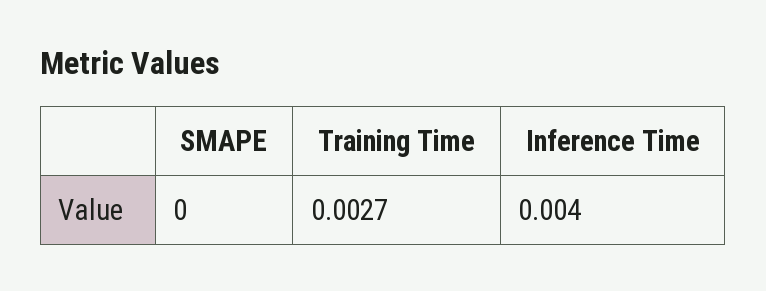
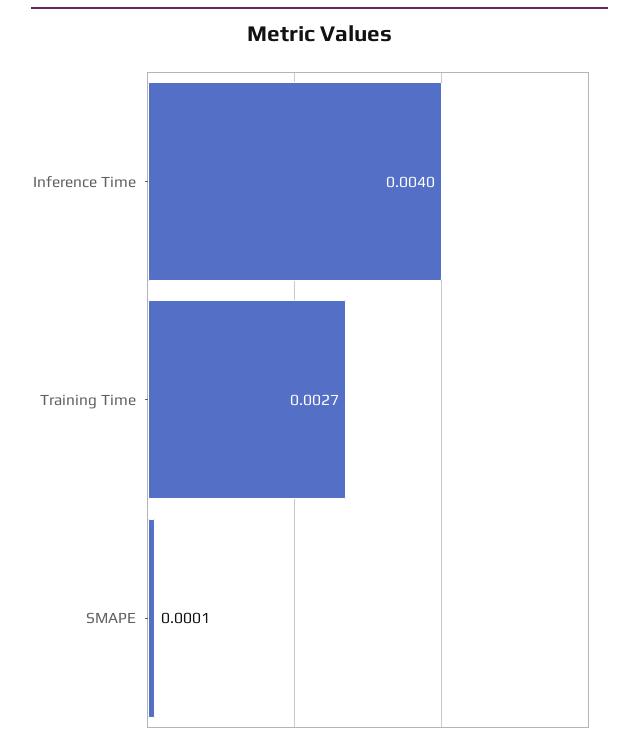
SMAPE: 0 -> 0.0001

